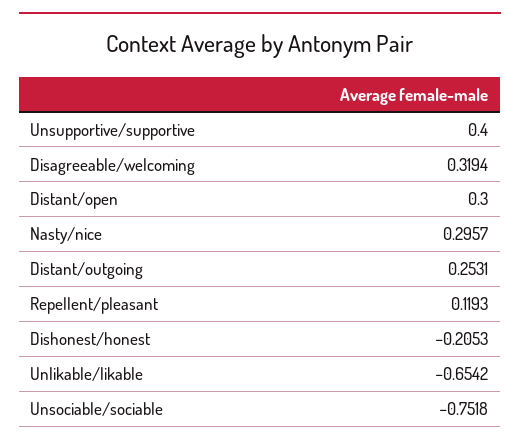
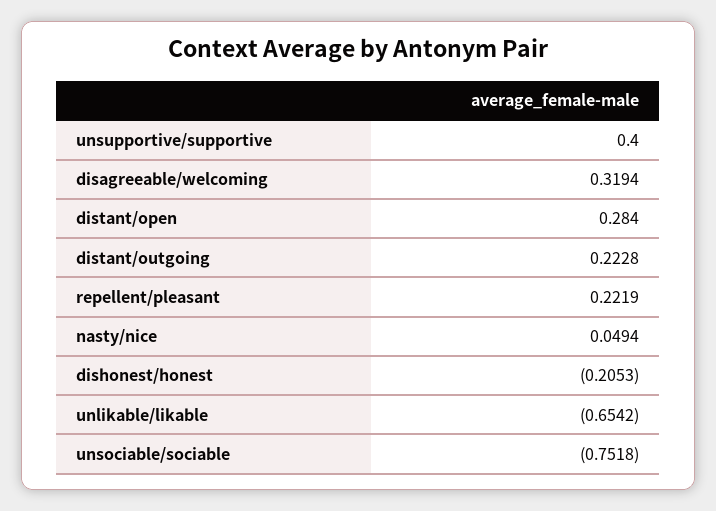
Distant/open: 0.3 -> 0.284
Nasty/nice: 0.2957 -> 0.0494
Distant/outgoing: 0.2531 -> 0.2228
Repellent/pleasant: 0.1193 -> 0.2219

